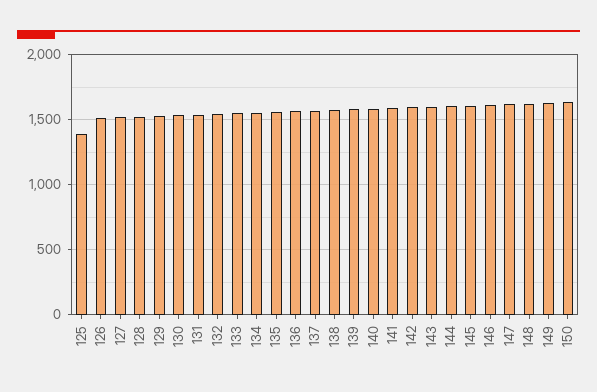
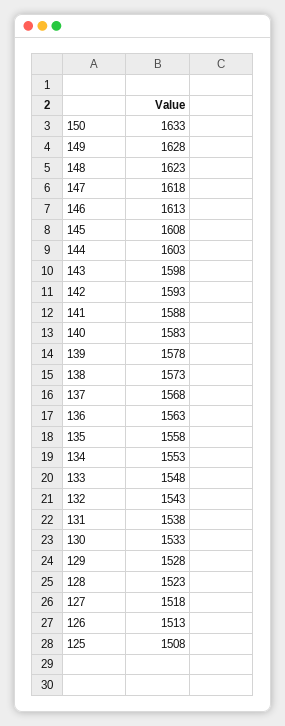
125: 1400 -> 1508

